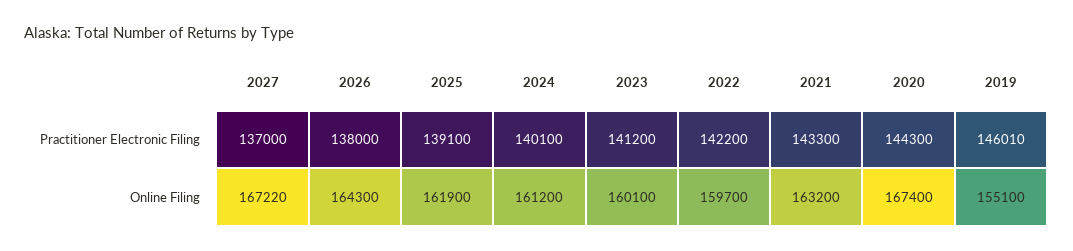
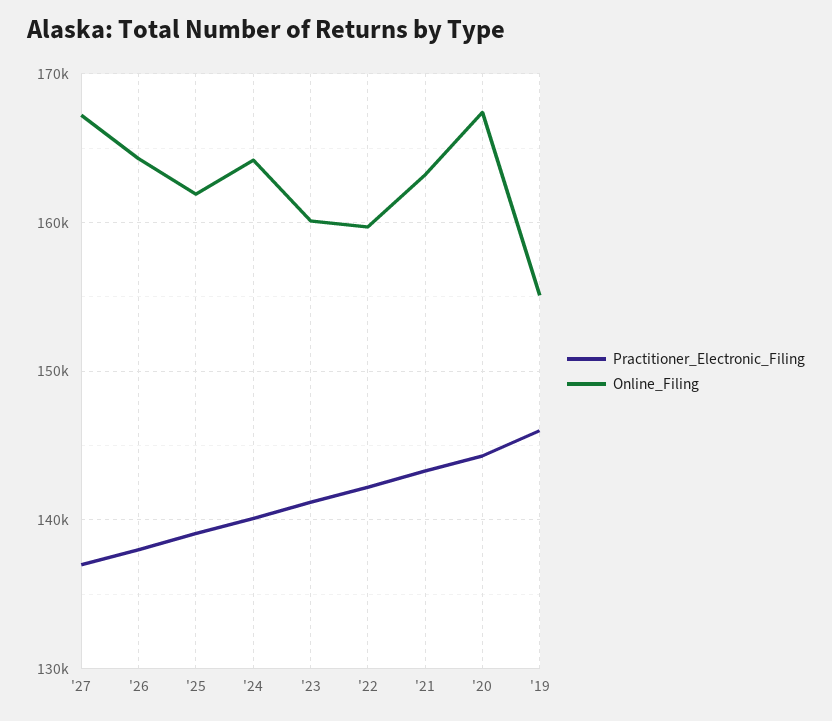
Online Filing, 2024: 161200 -> 164000

